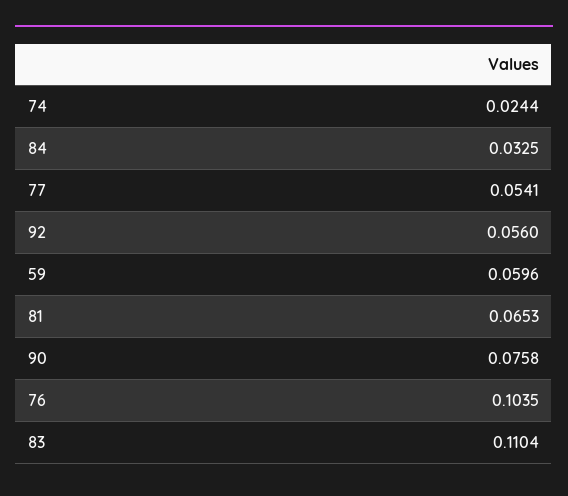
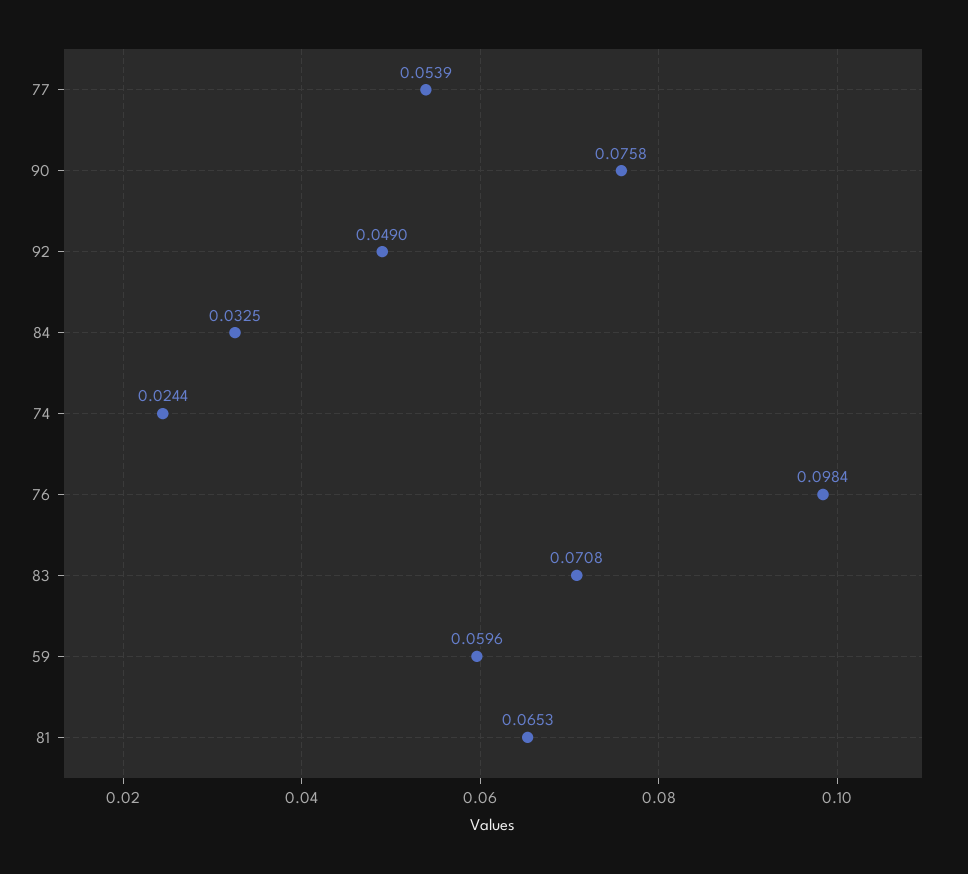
77: 0.0541 -> 0.0539
92: 0.056 -> 0.049
76: 0.1035 -> 0.0984
83: 0.1104 -> 0.0708

